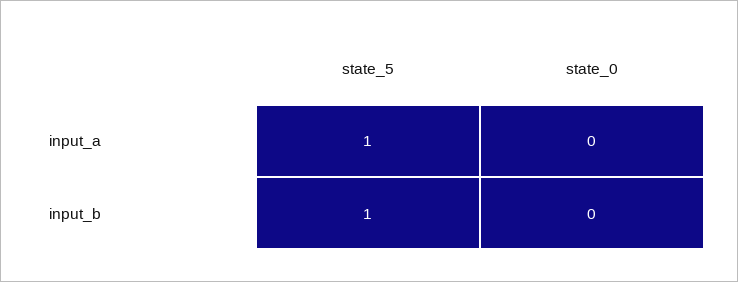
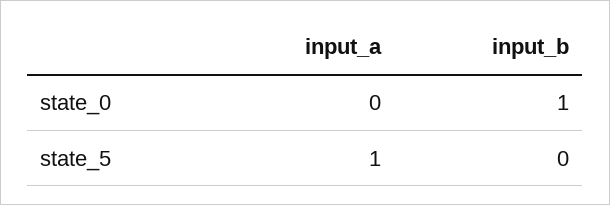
state_5, input_b: 1 -> 0
state_0, input_b: 0 -> 1

